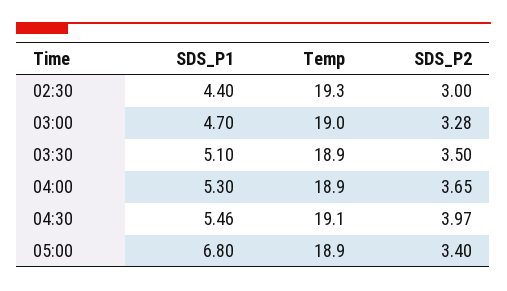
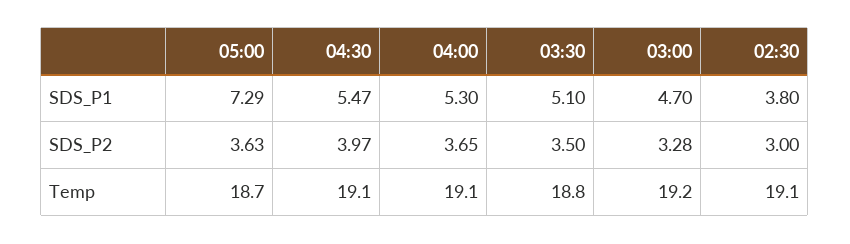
SDS_P1, 02:30: 4.4 -> 3.8
Temp, 02:30: 19.3 -> 19.1
Temp, 03:00: 19 -> 19.2
Temp, 03:30: 18.9 -> 18.8
Temp, 04:00: 18.9 -> 19.1
SDS_P1, 04:30: 5.46 -> 5.47
SDS_P1, 05:00: 6.8 -> 7.29
Temp, 05:00: 18.9 -> 18.7
SDS_P2, 05:00: 3.4 -> 3.63

